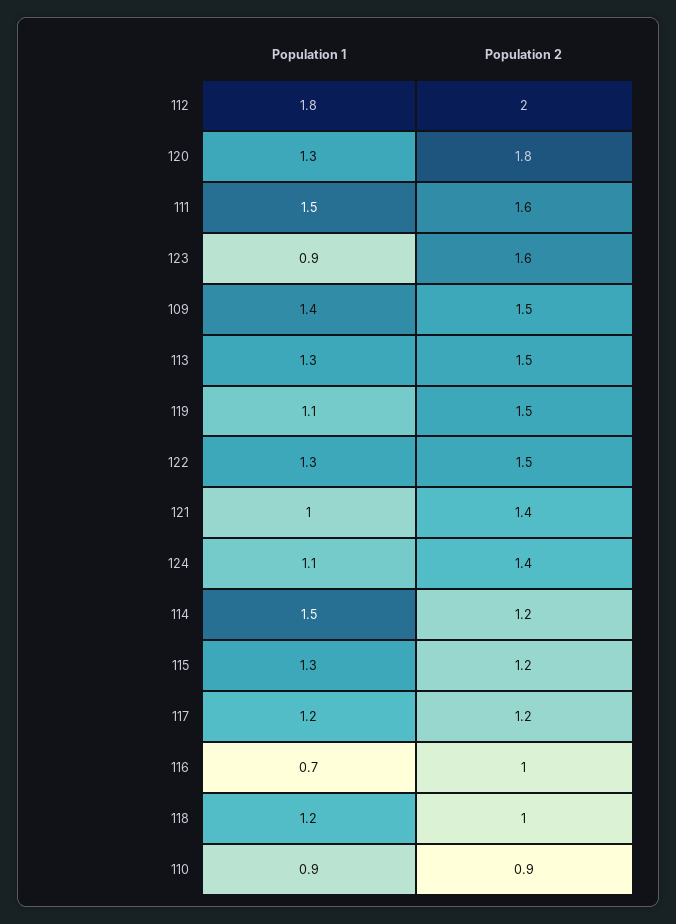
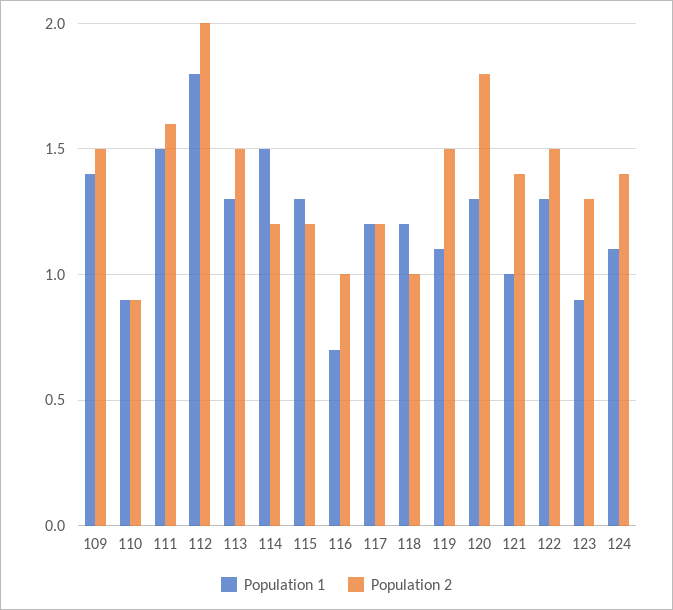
Population 2, 123: 1.6 -> 1.3

